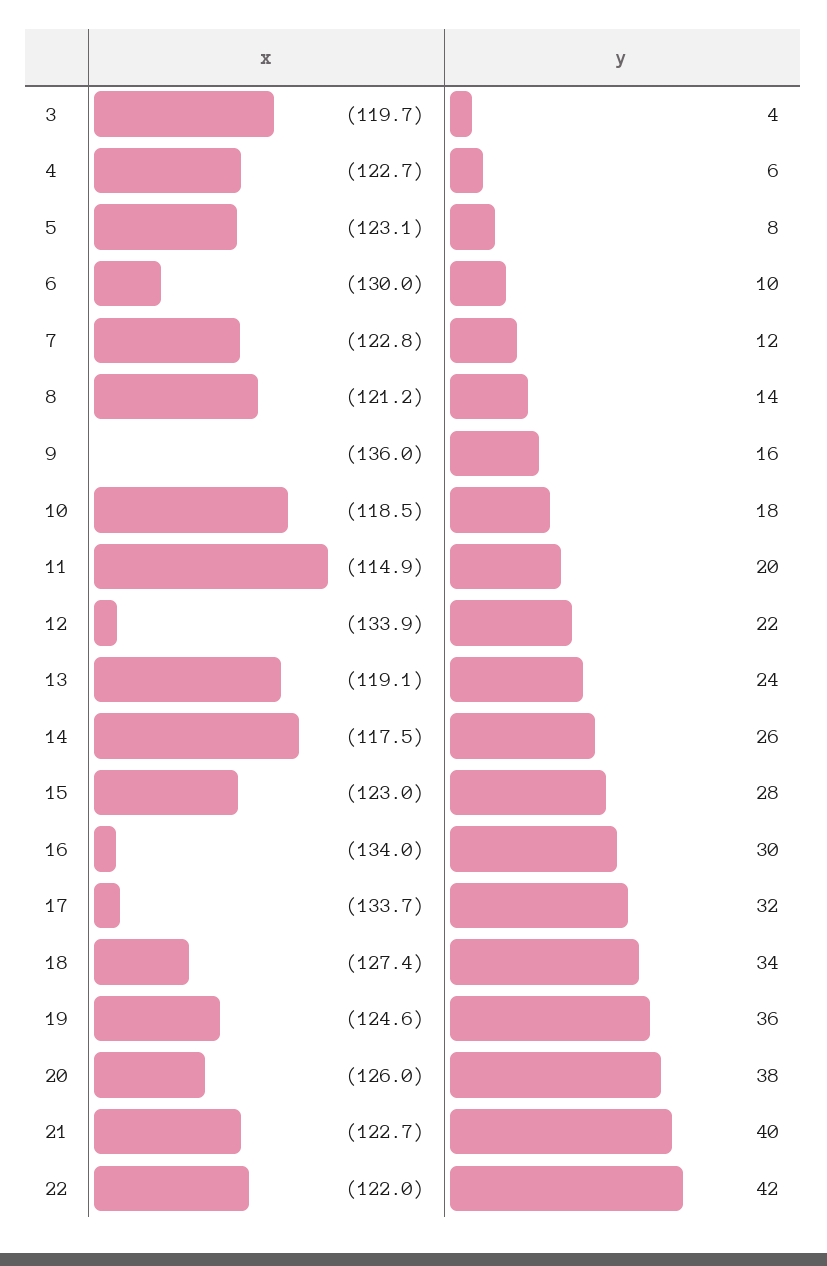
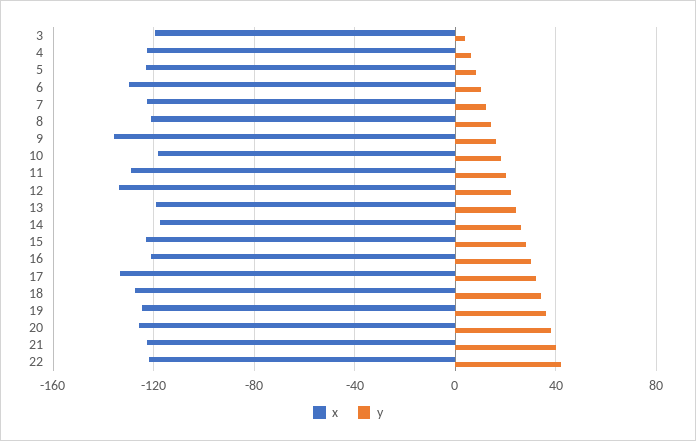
x, 11: -114.9 -> -130
x, 16: -134 -> -120

